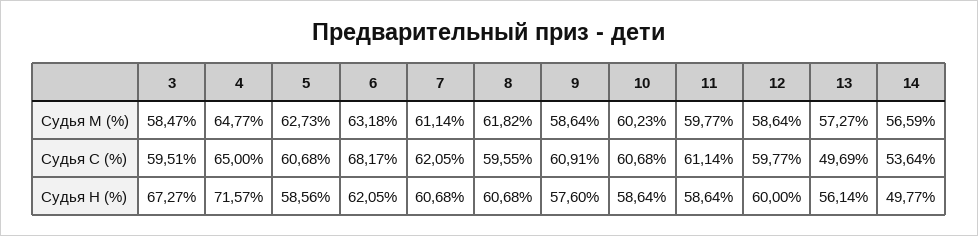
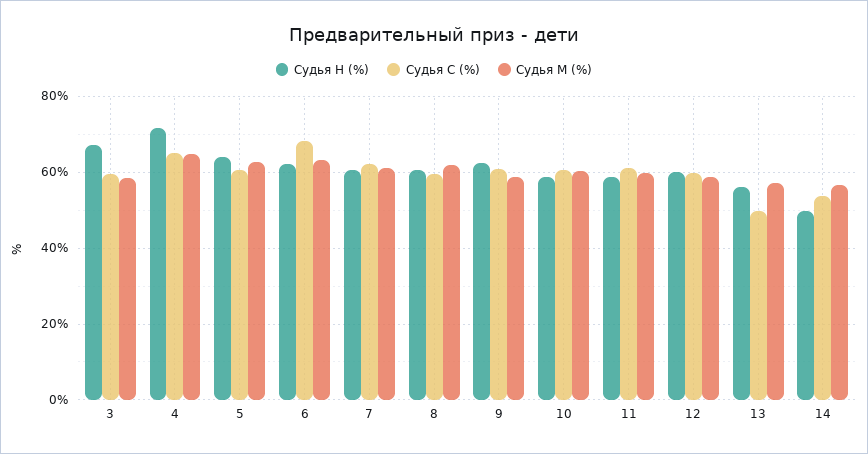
Судья Н (%), 5: 58.56 -> 64
Судья Н (%), 9: 57.6 -> 62

